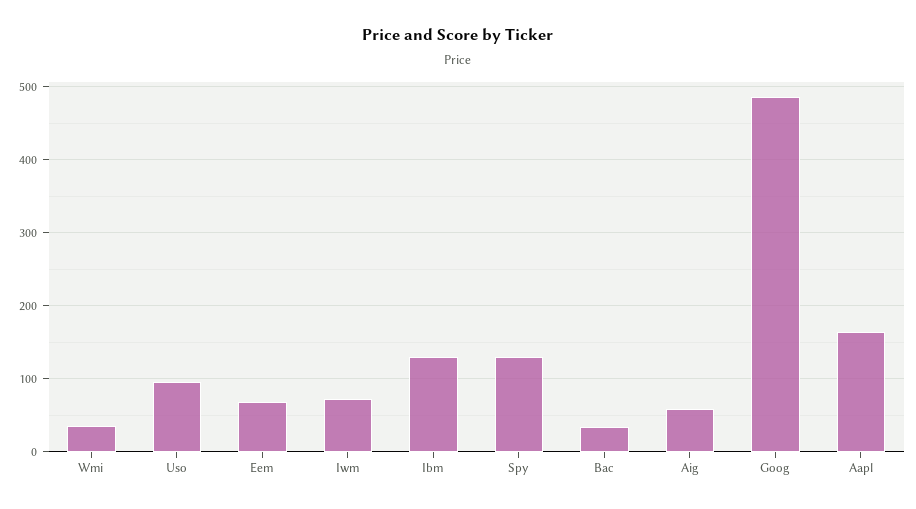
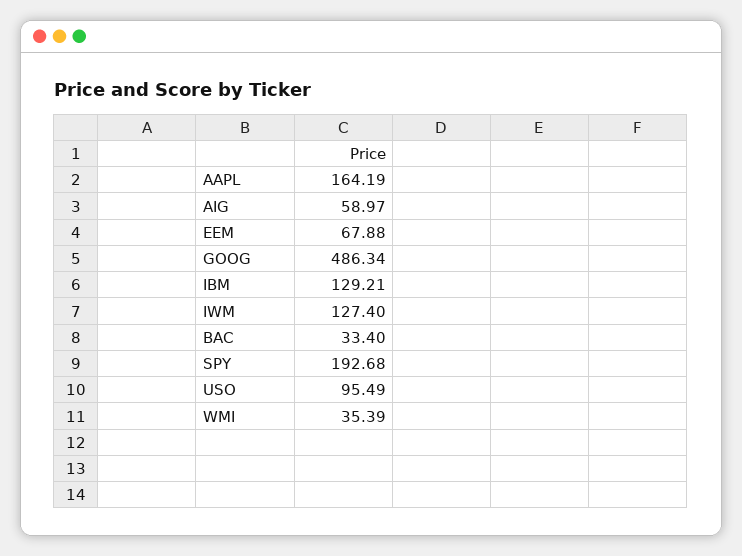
Iwm: 70 -> 127.4
Spy: 130 -> 192.68

